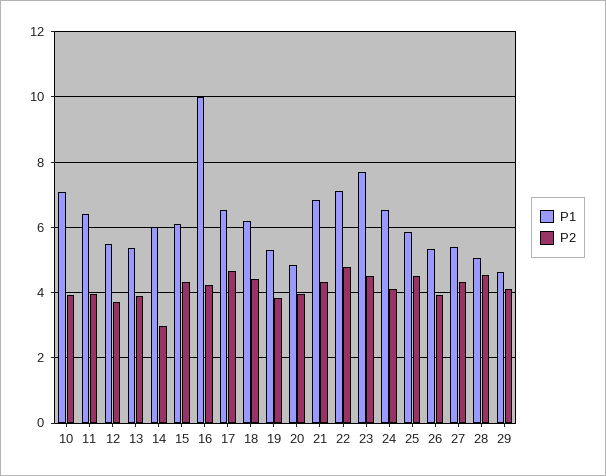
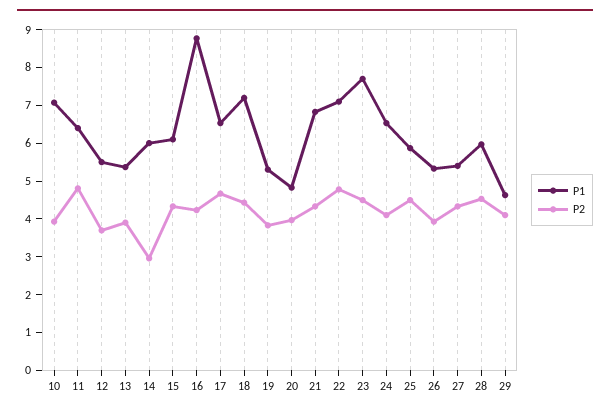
P2, 11: 4 -> 4.75
P1, 16: 10 -> 8.75
P1, 18: 6.2 -> 7.25
P1, 28: 5 -> 6

